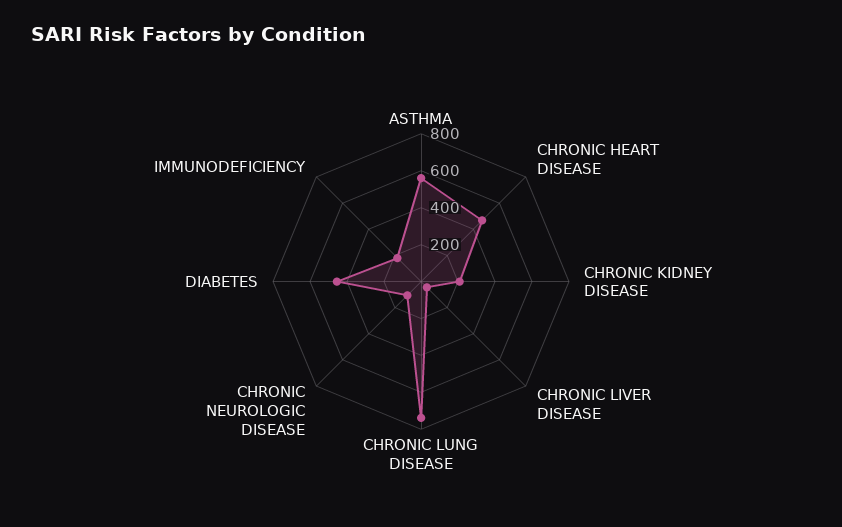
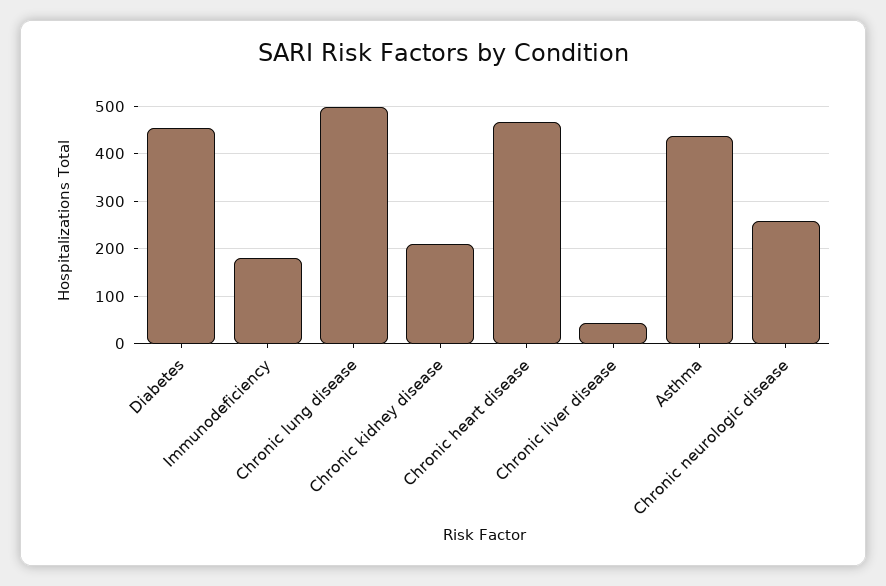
ASTHMA: 550 -> 440
CHRONIC LUNG DISEASE: 750 -> 500
CHRONIC NEUROLOGIC DISEASE: 100 -> 260

